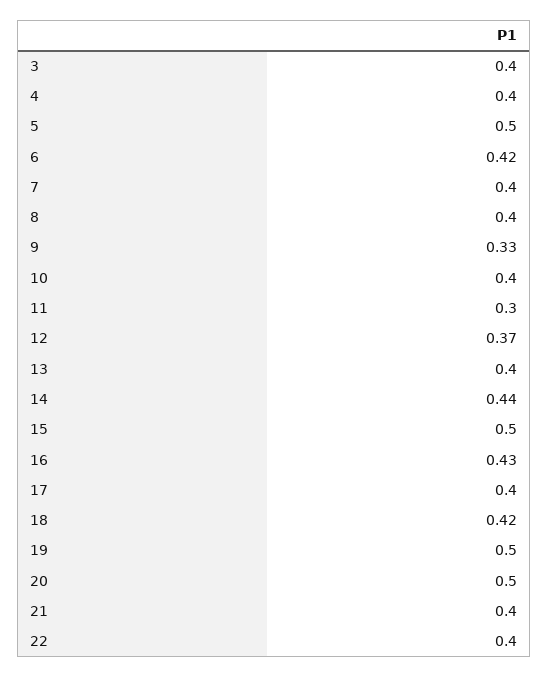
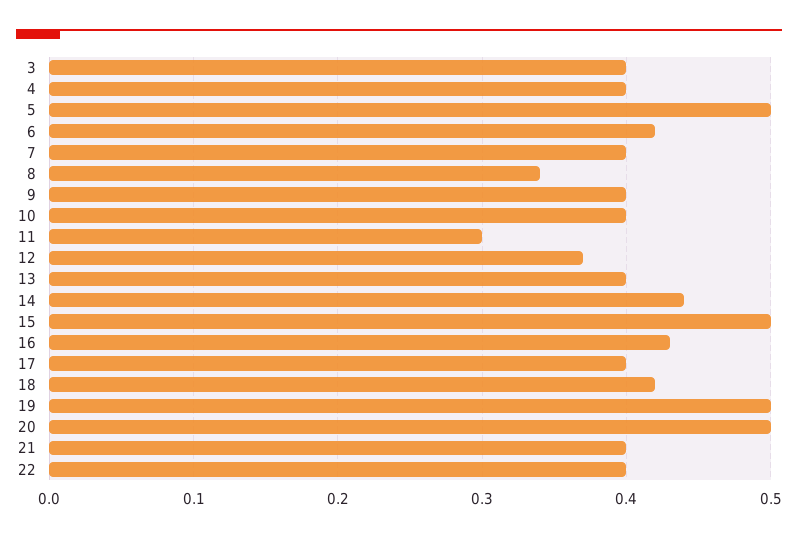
8: 0.4 -> 0.34
9: 0.33 -> 0.4

